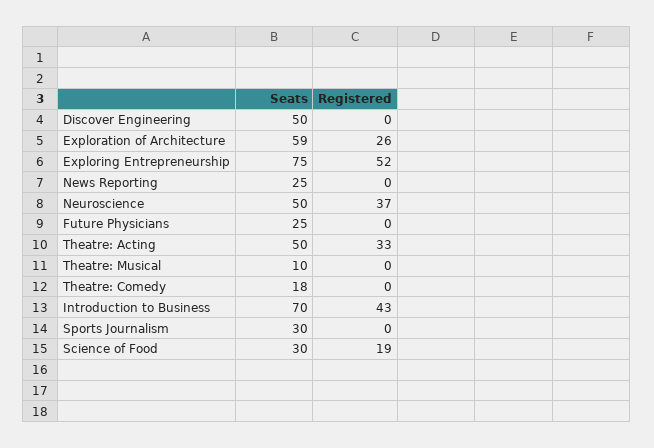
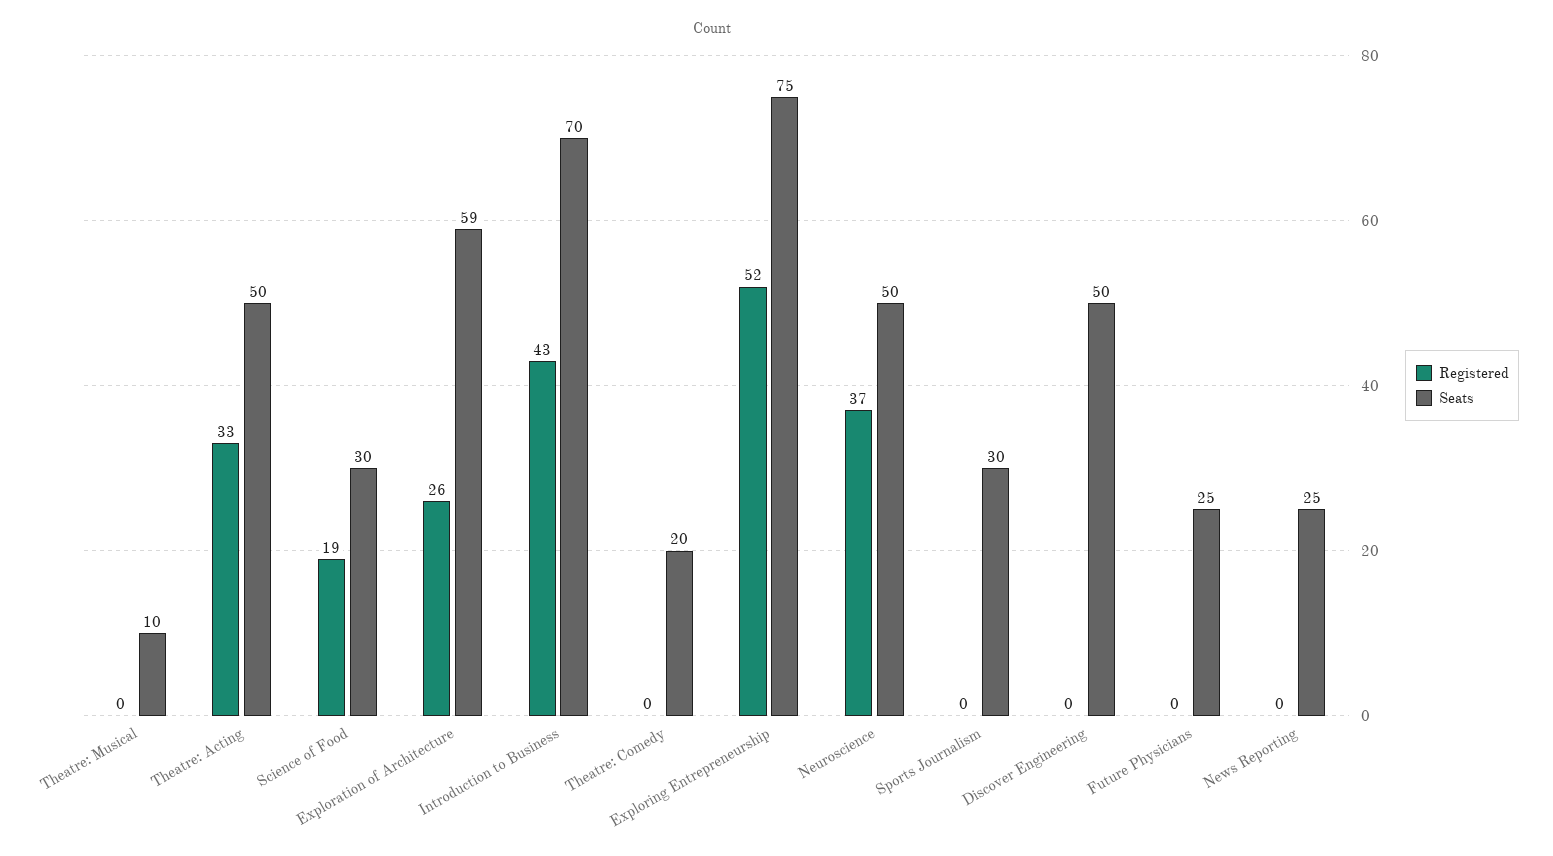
Seats, Theatre: Comedy: 18 -> 20

